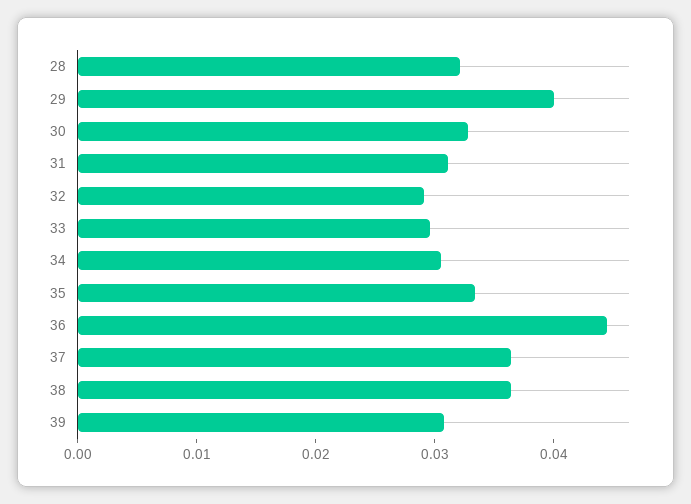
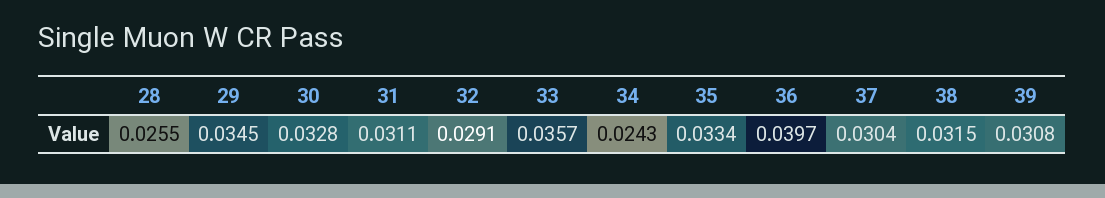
28: 0.032 -> 0.0255
29: 0.04 -> 0.0345
33: 0.03 -> 0.0357
34: 0.03 -> 0.0243
36: 0.044 -> 0.0397
37: 0.036 -> 0.0304
38: 0.036 -> 0.0315

